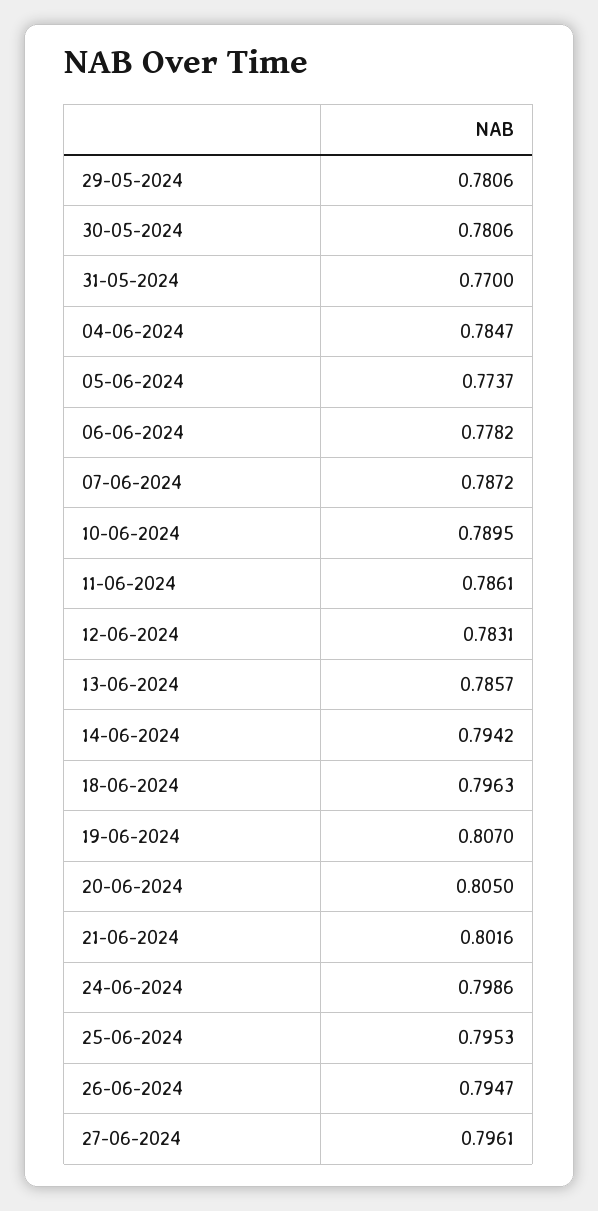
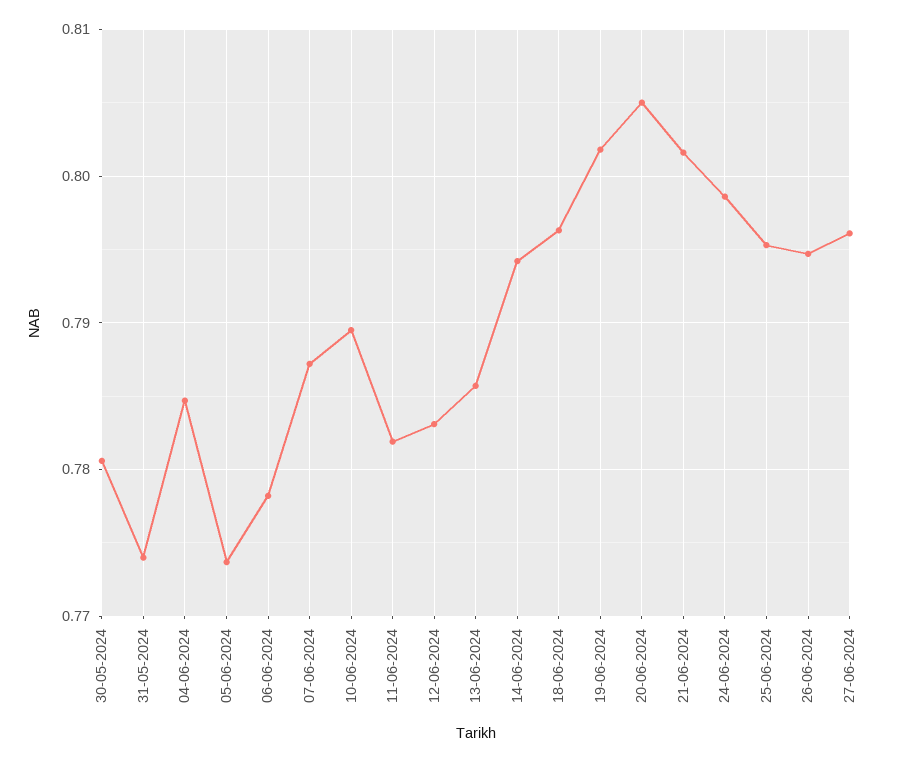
29-05-2024: 0.7806 -> none
31-05-2024: 0.77 -> 0.774
11-06-2024: 0.7861 -> 0.782
19-06-2024: 0.807 -> 0.802

